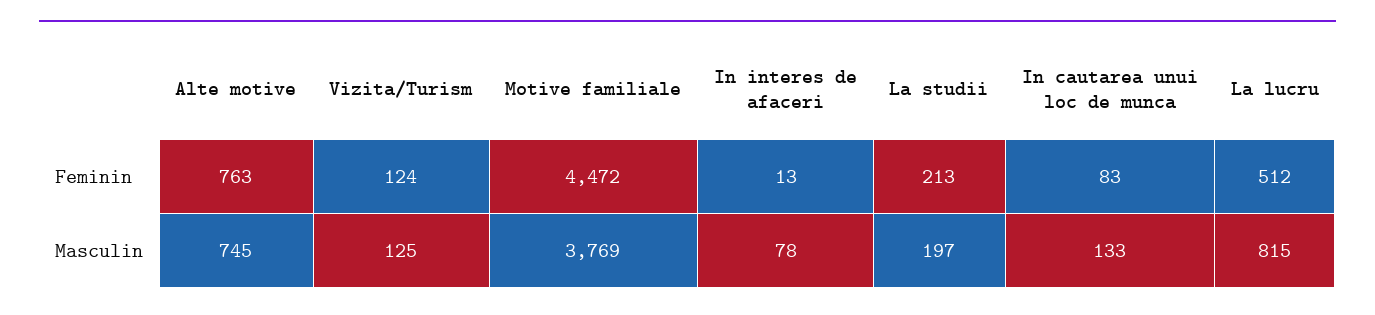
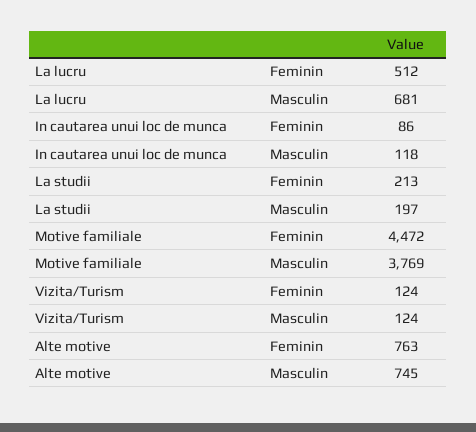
In interes de afaceri, Feminin: 13 -> none
In cautarea unui loc de munca, Feminin: 83 -> 86
Vizita/Turism, Masculin: 125 -> 124
In interes de afaceri, Masculin: 78 -> none
In cautarea unui loc de munca, Masculin: 133 -> 118
La lucru, Masculin: 815 -> 681

